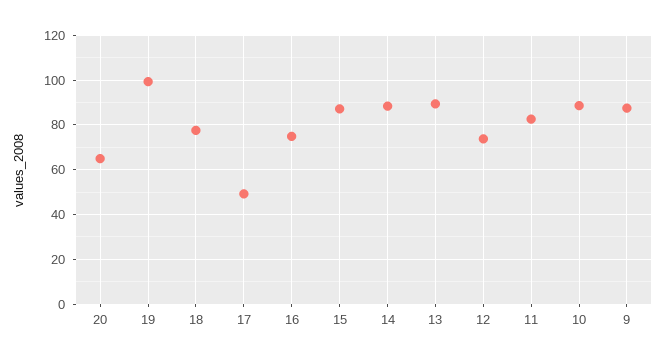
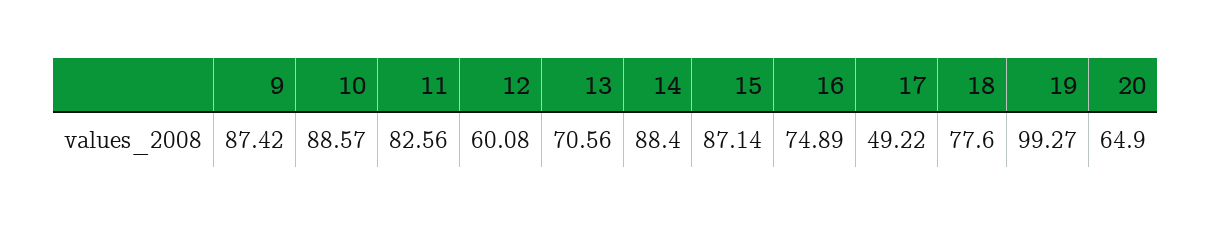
13: 90 -> 70.56
12: 75 -> 60.08

